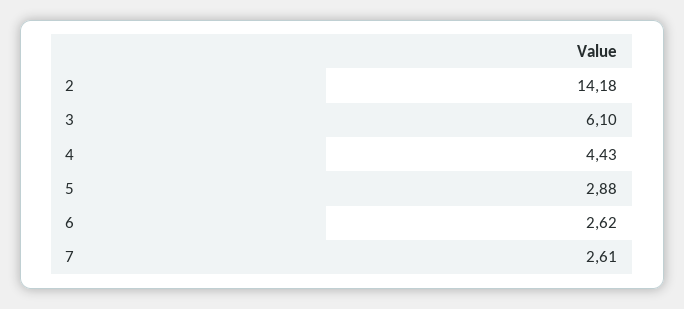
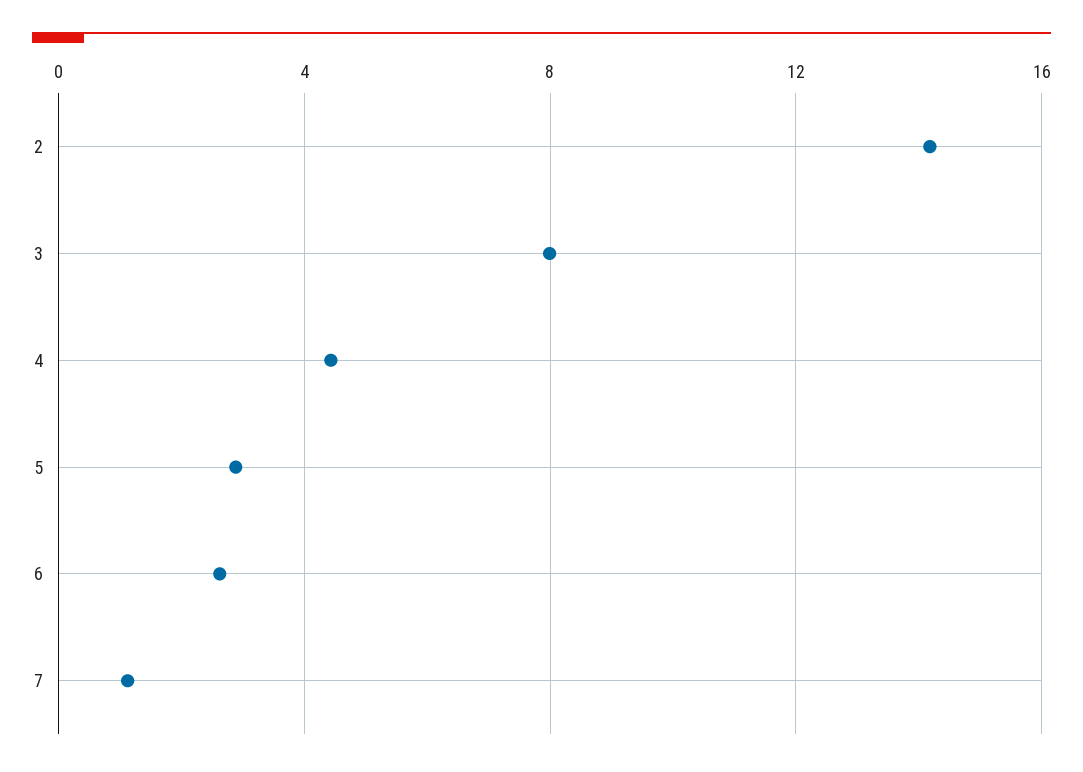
3: 6.1 -> 8
7: 2.61 -> 1

